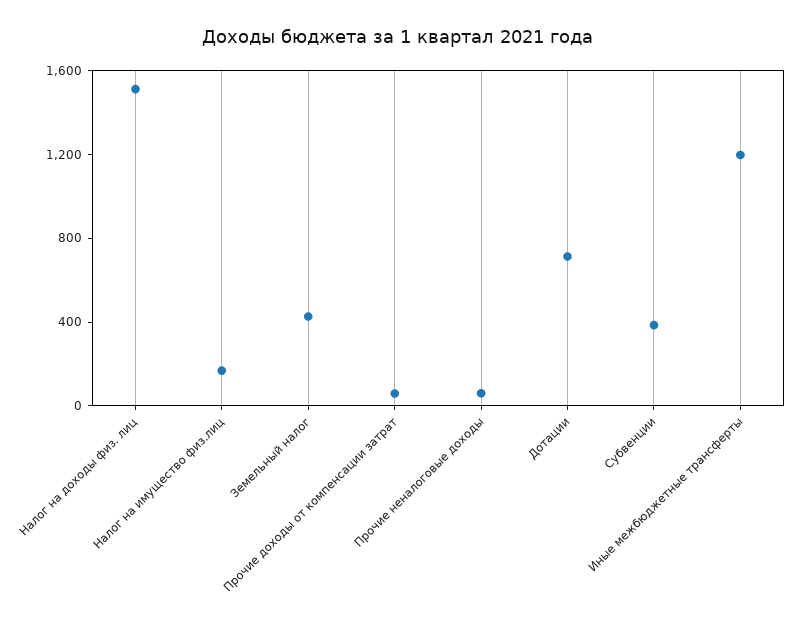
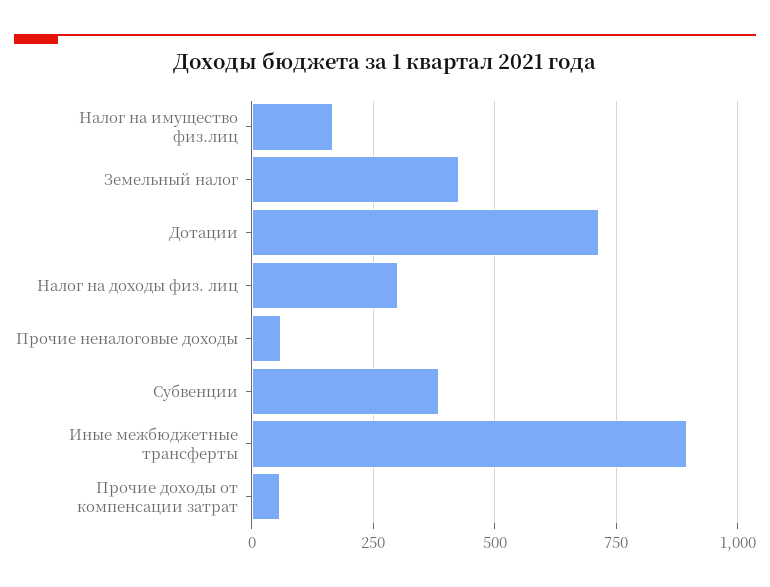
Налог на доходы физ. лиц: 1500 -> 300
Иные межбюджетные трансферты: 1200 -> 900

